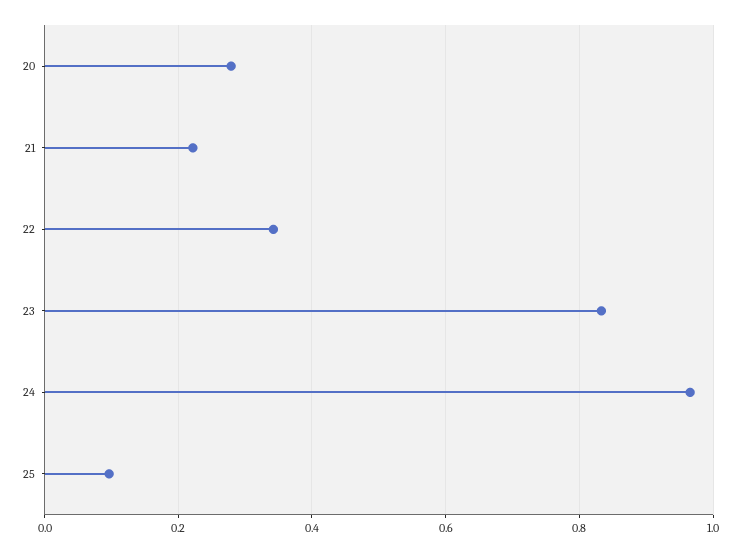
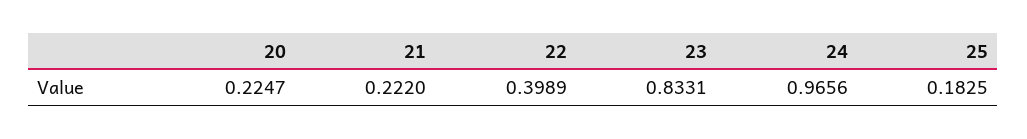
20: 0.28 -> 0.2247
22: 0.34 -> 0.3989
25: 0.1 -> 0.1825

